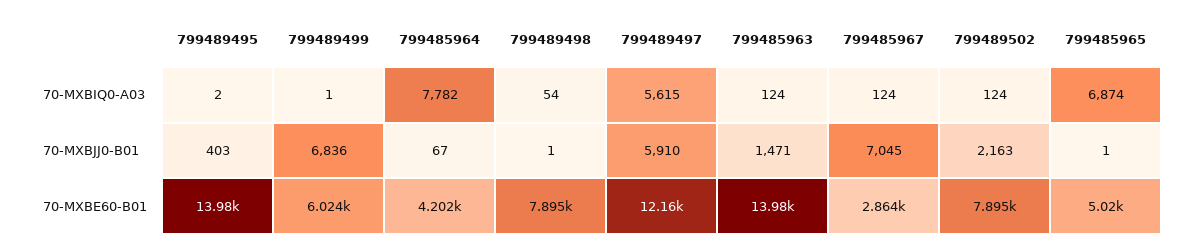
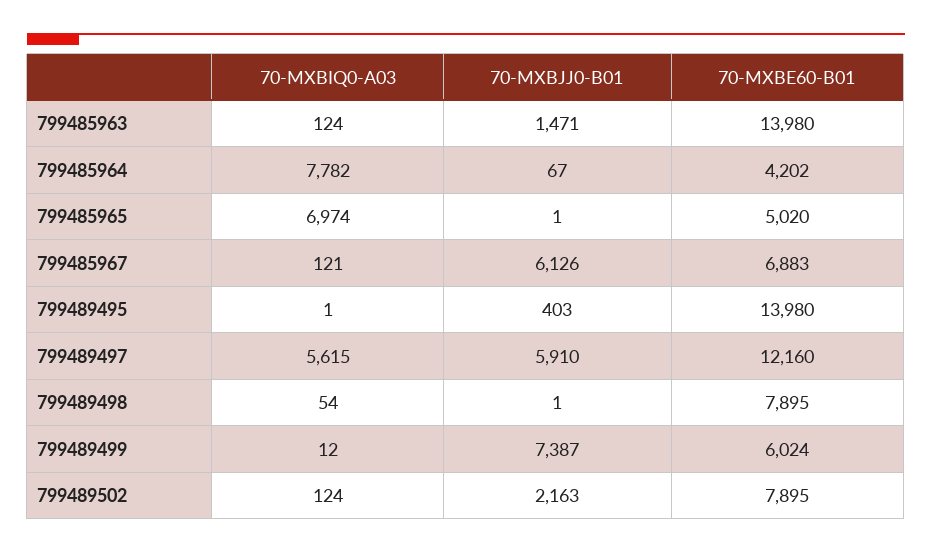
799489495, 70-MXBIQ0-A03: 2 -> 1
799489499, 70-MXBIQ0-A03: 1 -> 12
799485967, 70-MXBIQ0-A03: 124 -> 121
799485965, 70-MXBIQ0-A03: 6874 -> 6974
799489499, 70-MXBJJ0-B01: 6836 -> 7387
799485967, 70-MXBJJ0-B01: 7045 -> 6126
799485967, 70-MXBE60-B01: 2864 -> 6883

